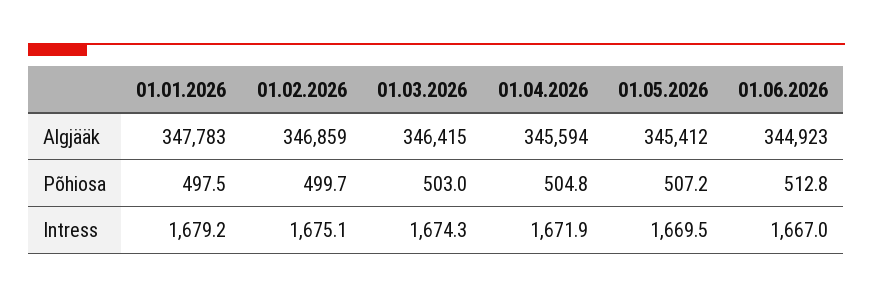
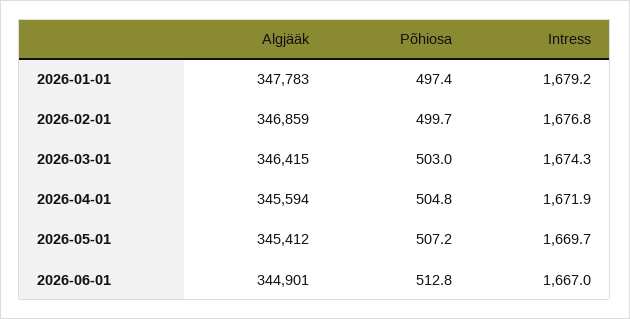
01.06.2026, Algjääk: 344923 -> 344901
01.01.2026, Põhiosa: 497.5 -> 497.4
01.02.2026, Intress: 1675.1 -> 1676.8
01.05.2026, Intress: 1669.5 -> 1669.7

